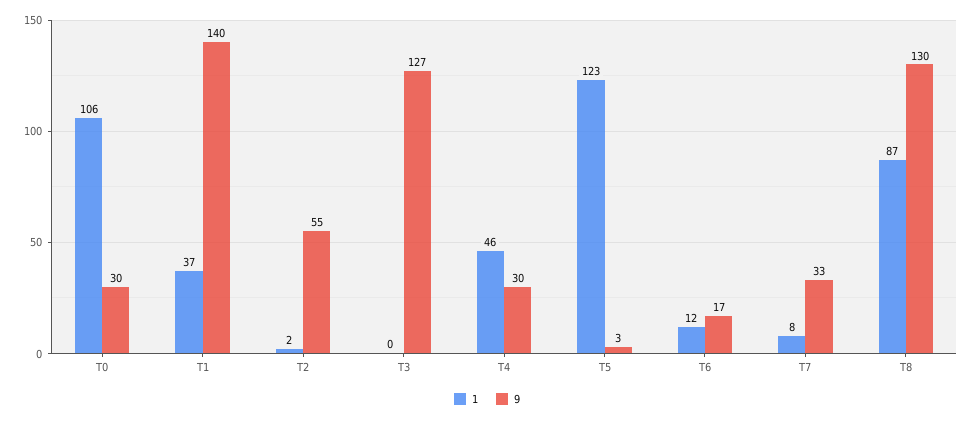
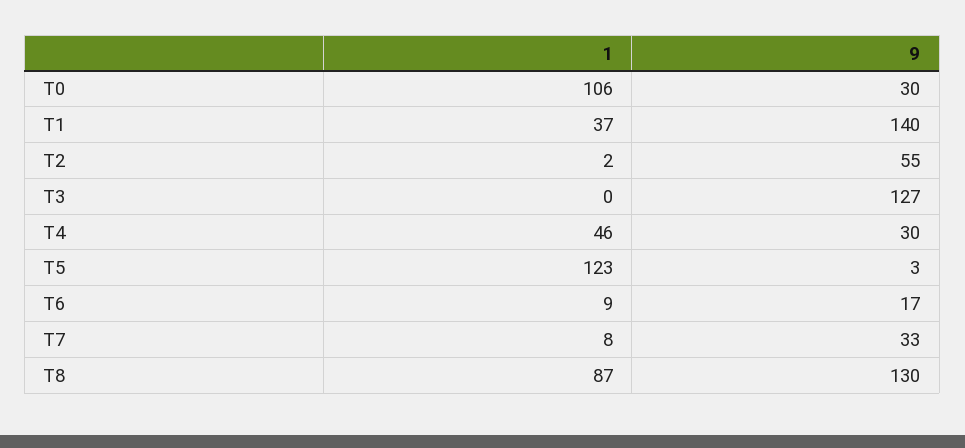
1, T6: 12 -> 9

